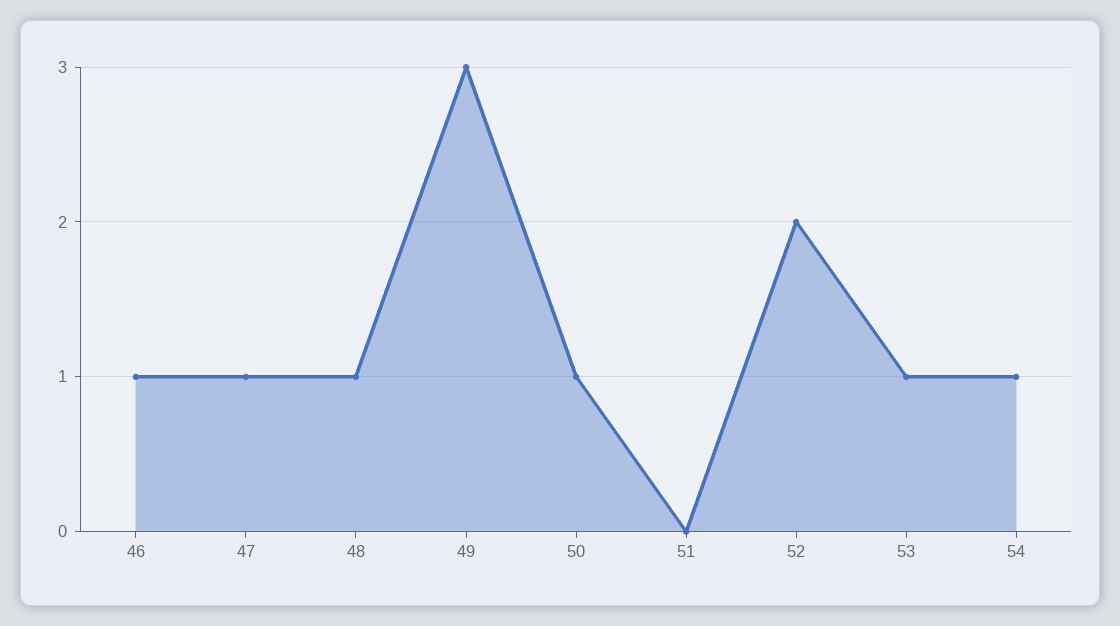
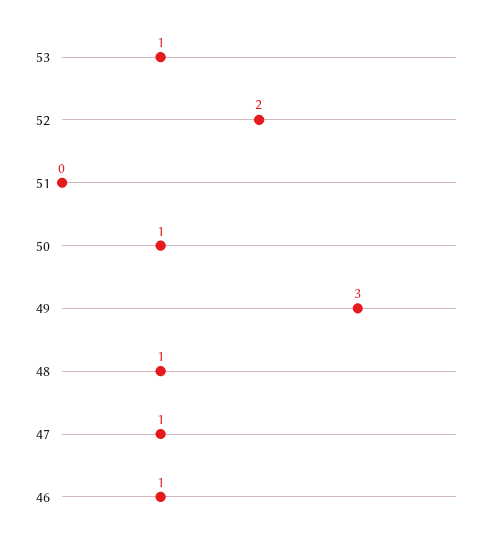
54: 1 -> none

